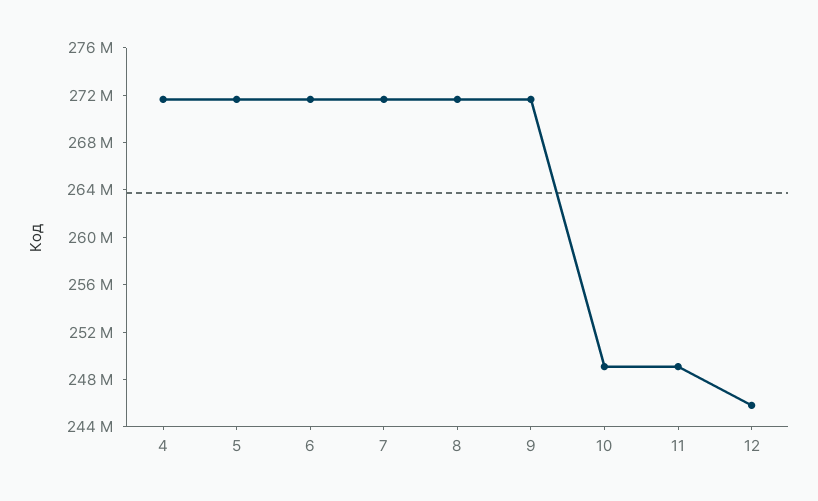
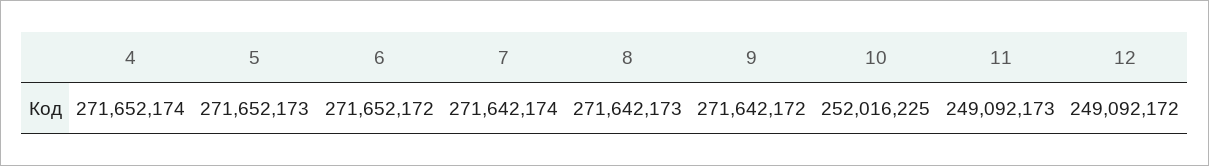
10: 249000000 -> 252016225
12: 246000000 -> 249092172

